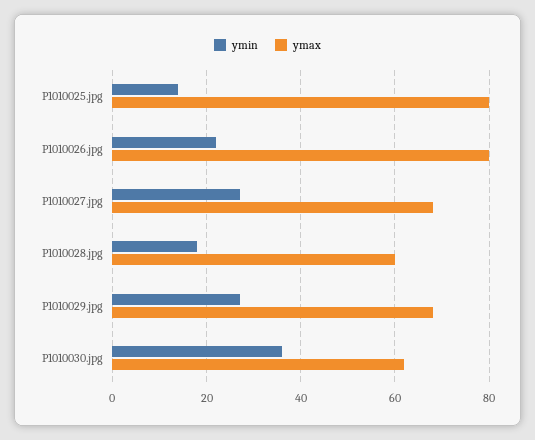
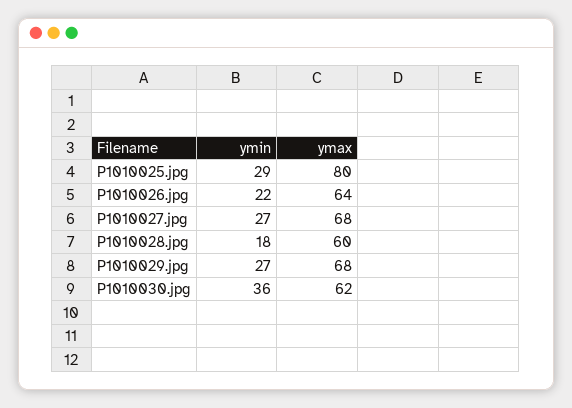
ymin, P1010025.jpg: 15 -> 29
ymax, P1010026.jpg: 80 -> 64

